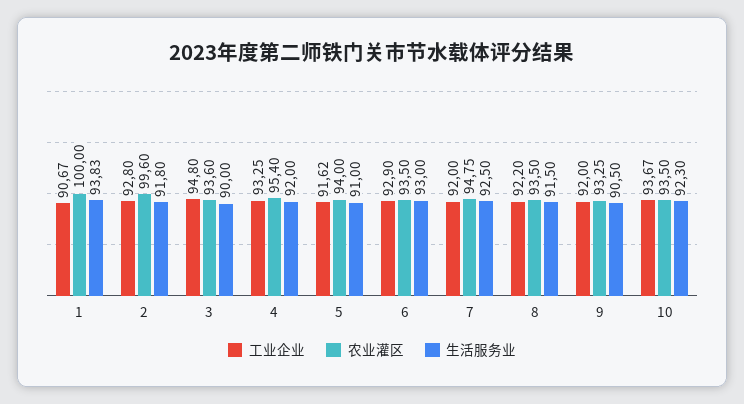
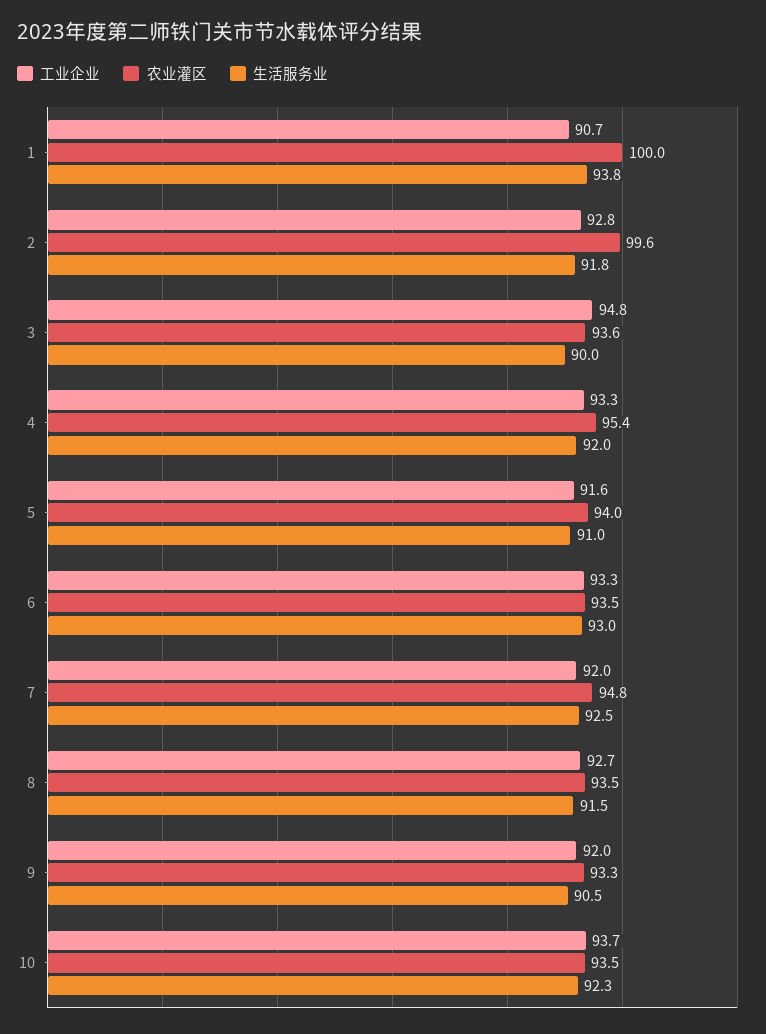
工业企业, 6: 92.9 -> 93.3
工业企业, 8: 92.2 -> 92.7

